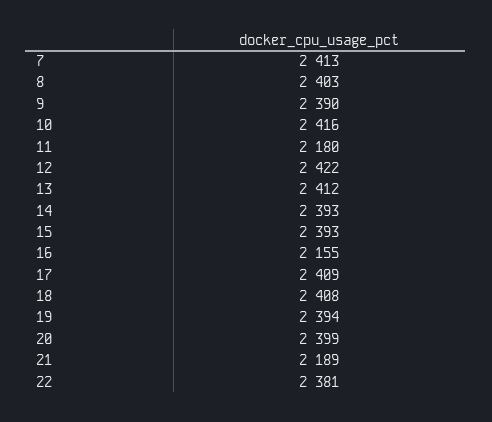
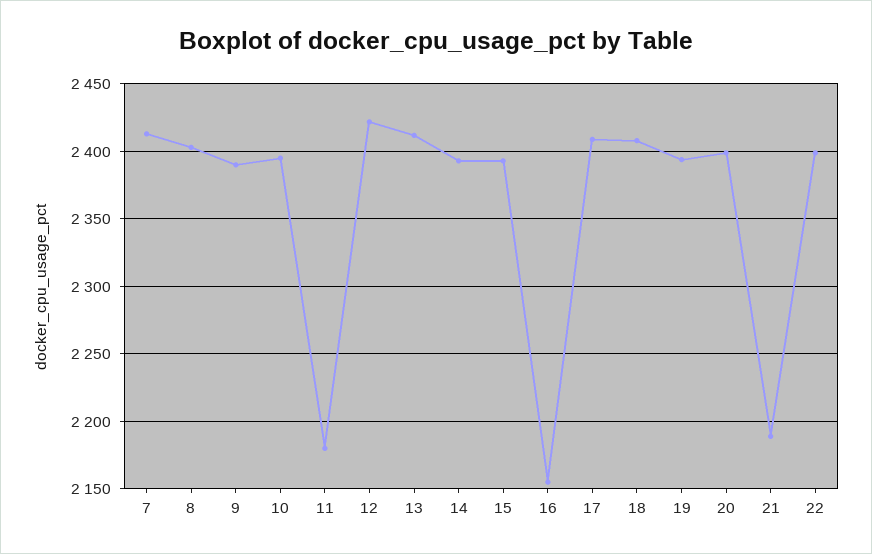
10: 2416 -> 2395
22: 2381 -> 2400

